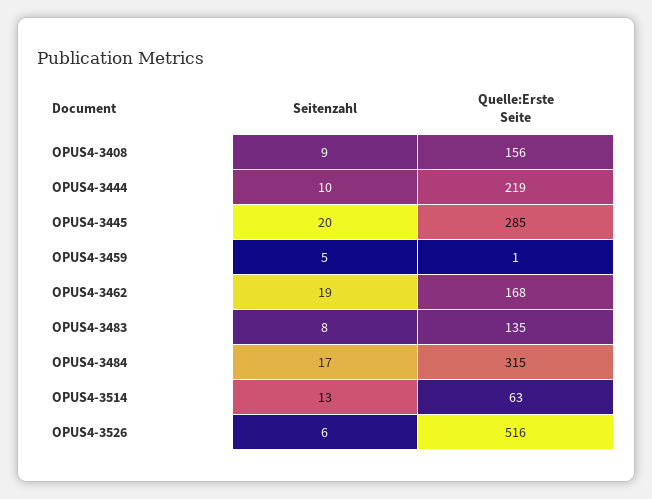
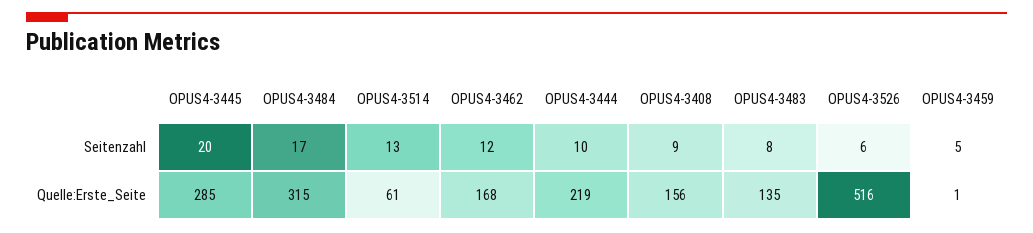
Seitenzahl, OPUS4-3462: 19 -> 12
Quelle:Erste Seite, OPUS4-3514: 63 -> 61

